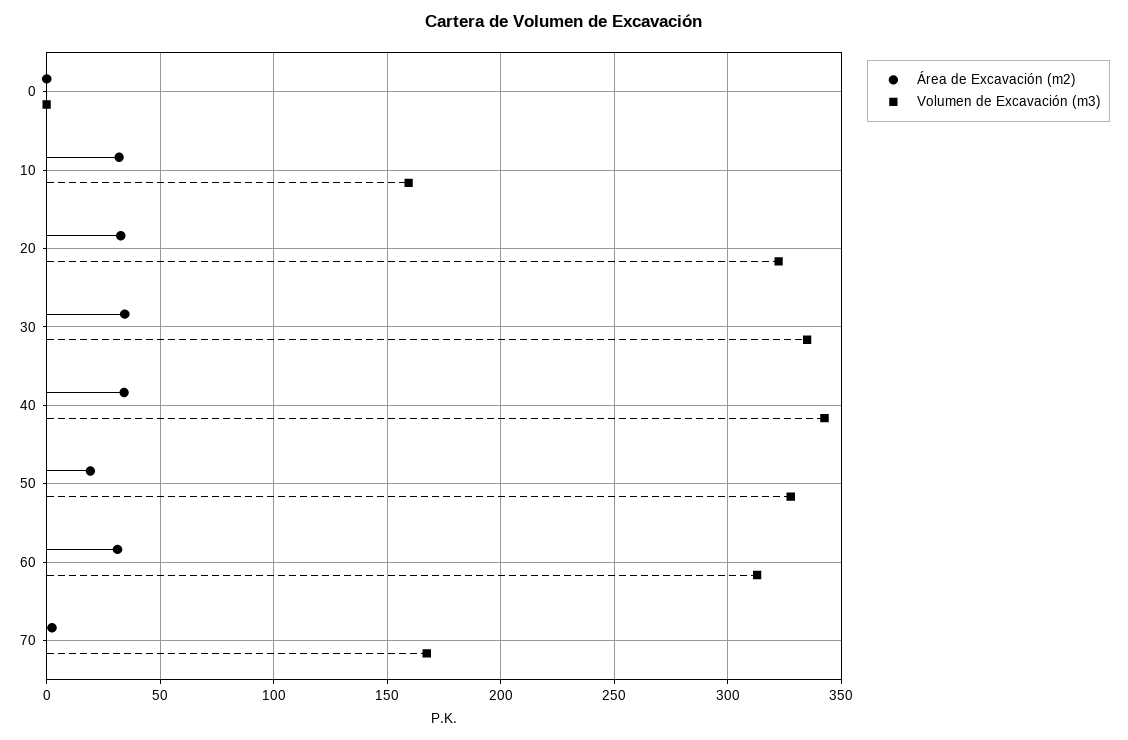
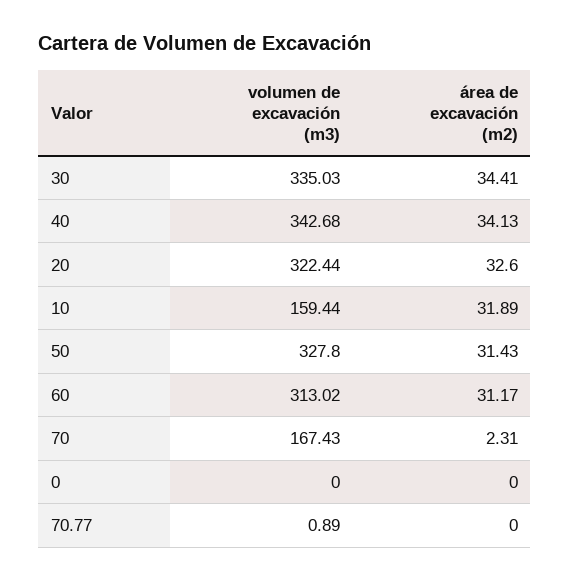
Área de Excavación (m2), 50: 20 -> 31.43
Volumen de Excavación (m3), 70.77: none -> 0.89
Área de Excavación (m2), 70.77: none -> 0

